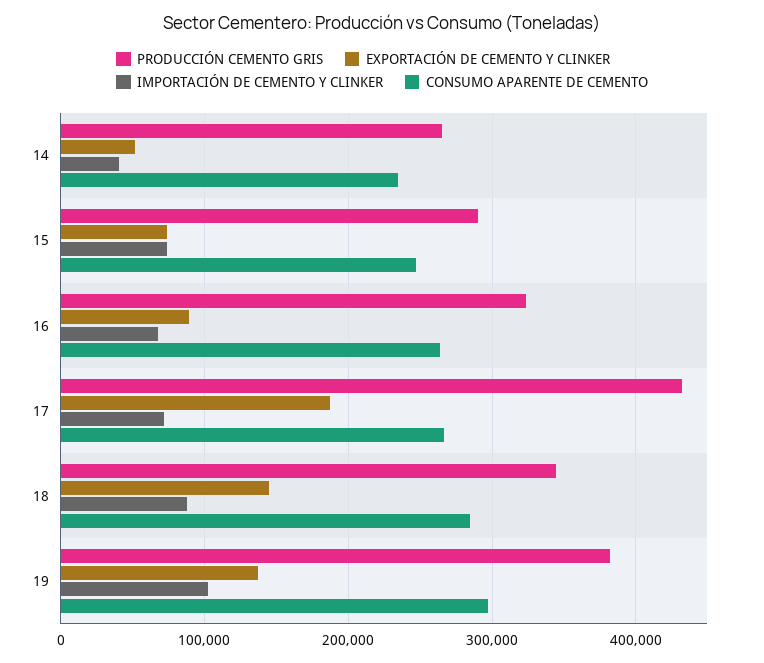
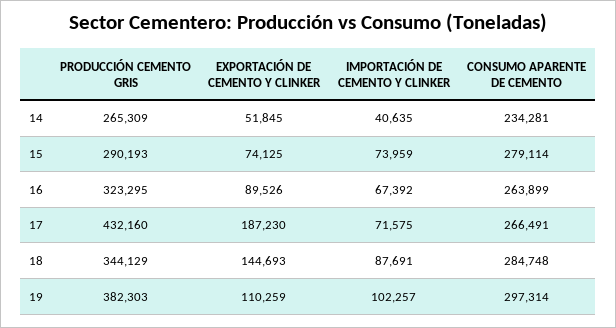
CONSUMO APARENTE DE CEMENTO, 15: 250000 -> 279114
EXPORTACIÓN DE CEMENTO Y CLINKER, 19: 140000 -> 110259

